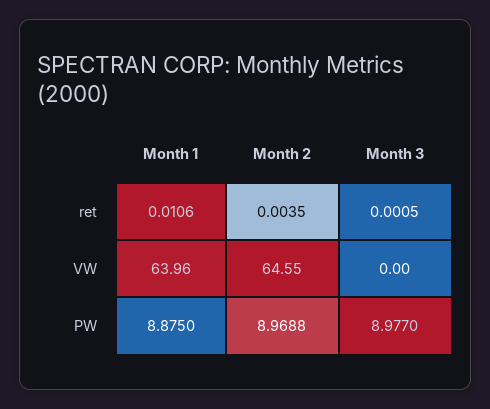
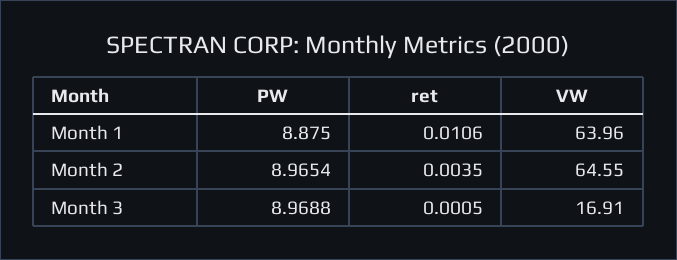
Month 3, VW: 0 -> 16.91
Month 2, PW: 8.9688 -> 8.9654
Month 3, PW: 8.977 -> 8.9688

